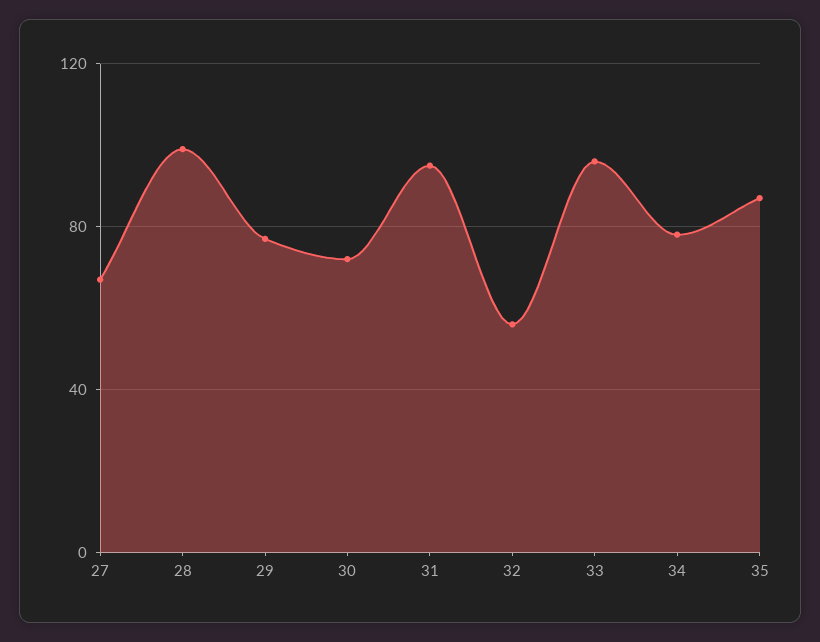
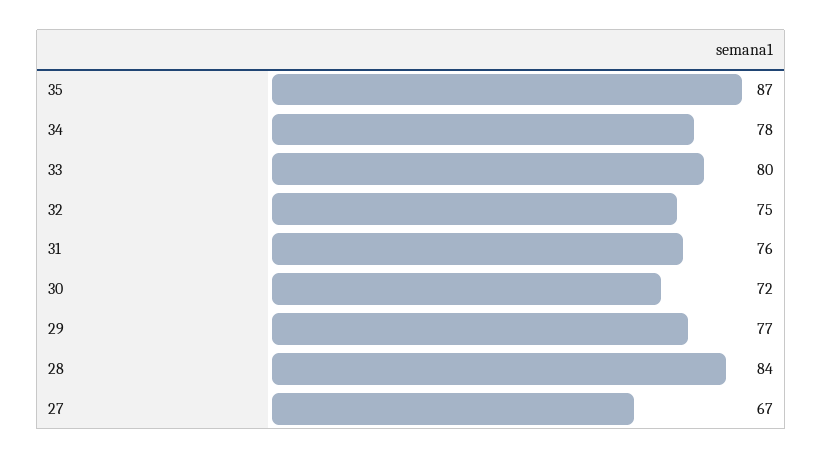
28: 100 -> 84
31: 95 -> 76
32: 55 -> 75
33: 95 -> 80

